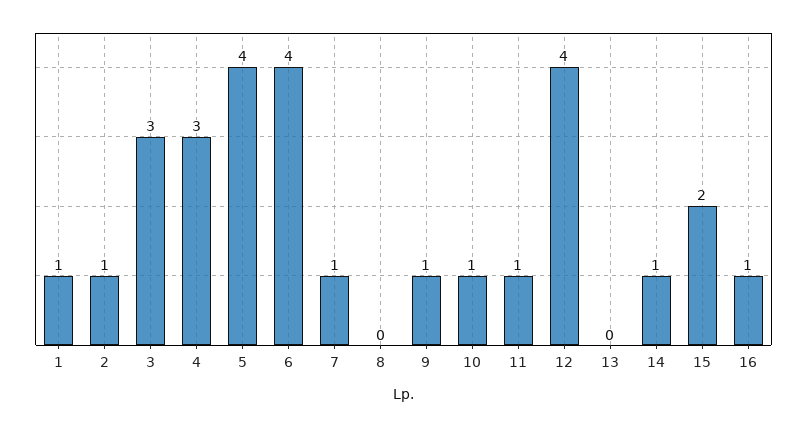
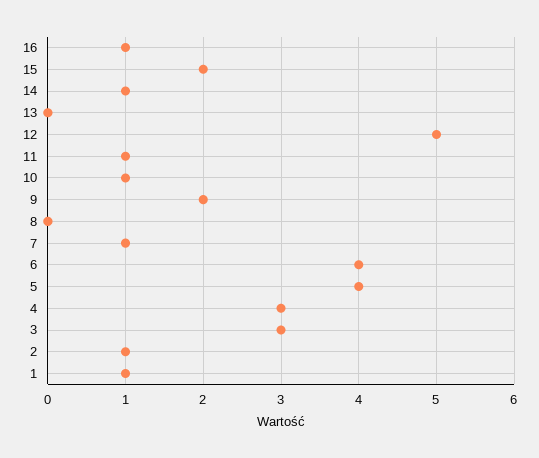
9: 1 -> 2
12: 4 -> 5

